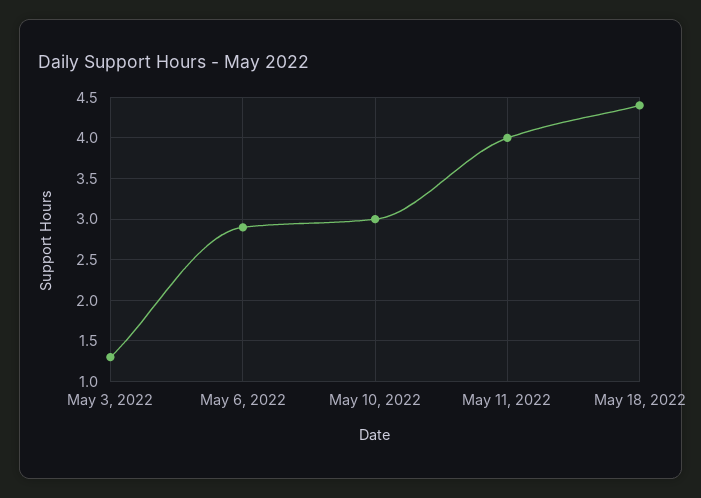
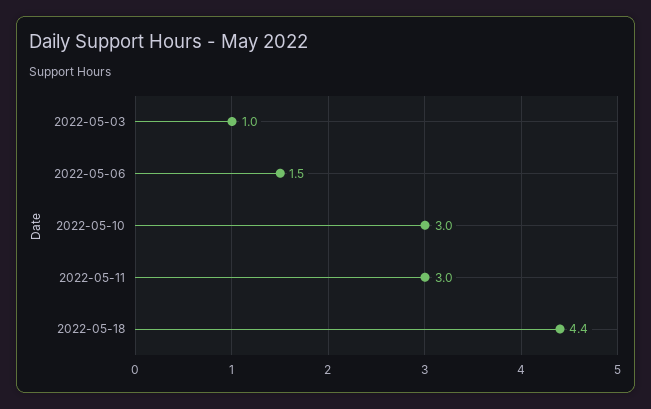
May 3, 2022: 1.3 -> 1
May 6, 2022: 2.9 -> 1.5
May 11, 2022: 4 -> 3

